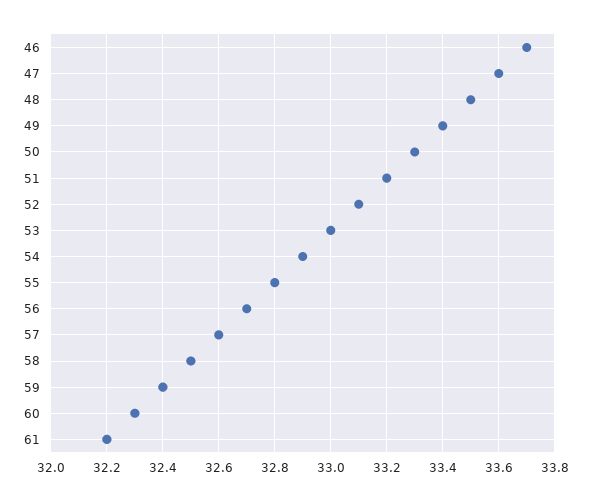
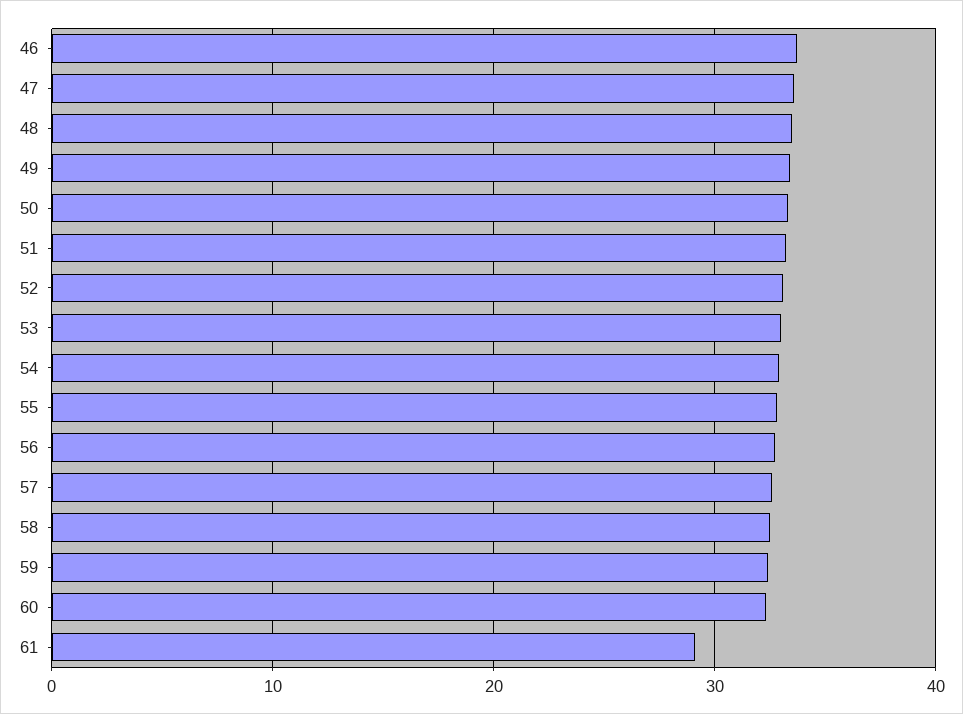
61: 32.2 -> 29

